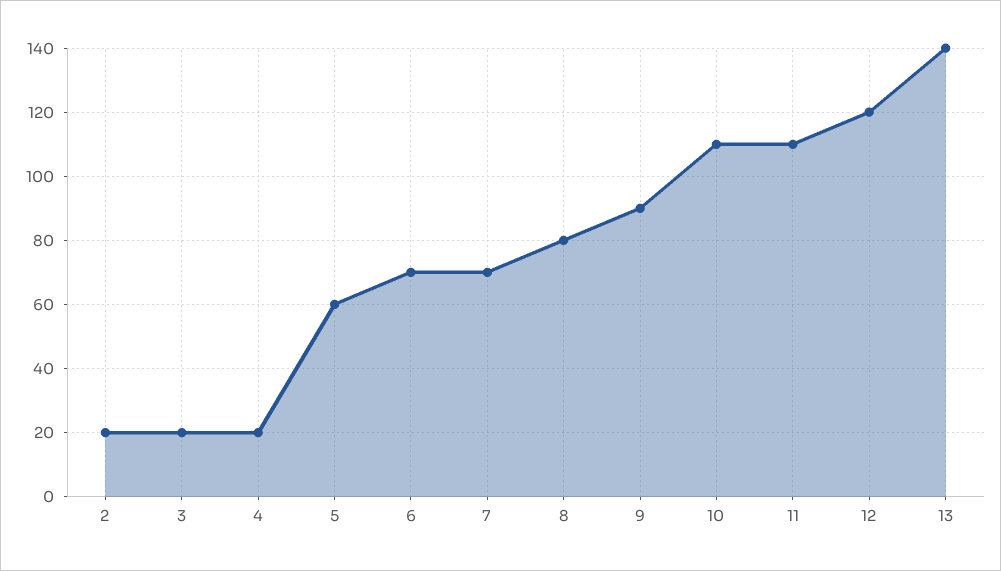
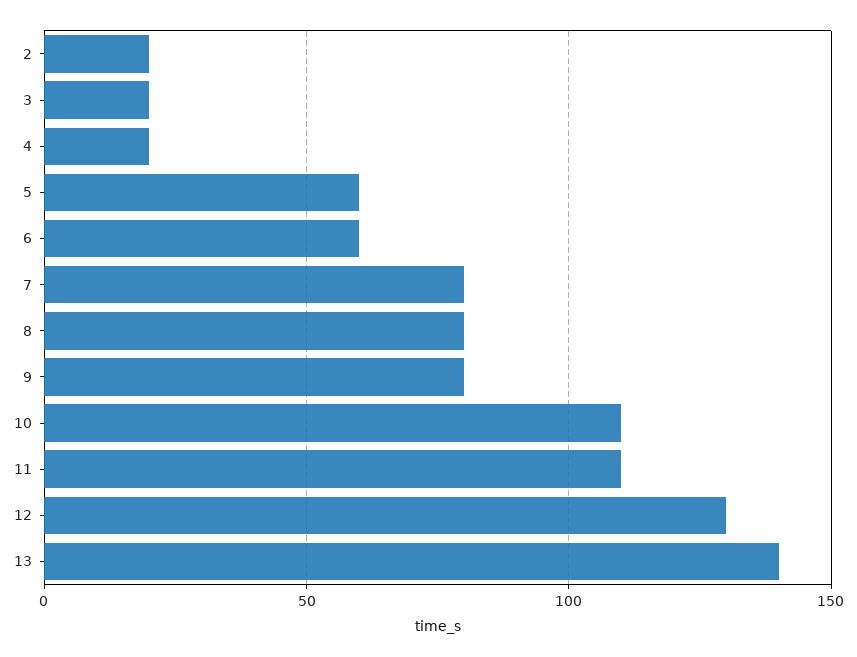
6: 70 -> 60
7: 70 -> 80
9: 90 -> 80
12: 120 -> 130

